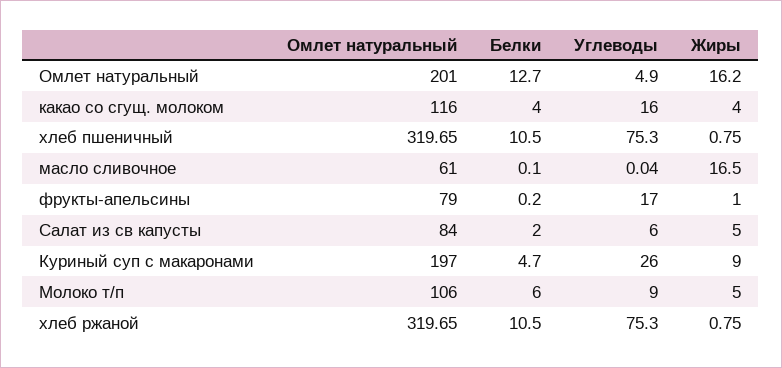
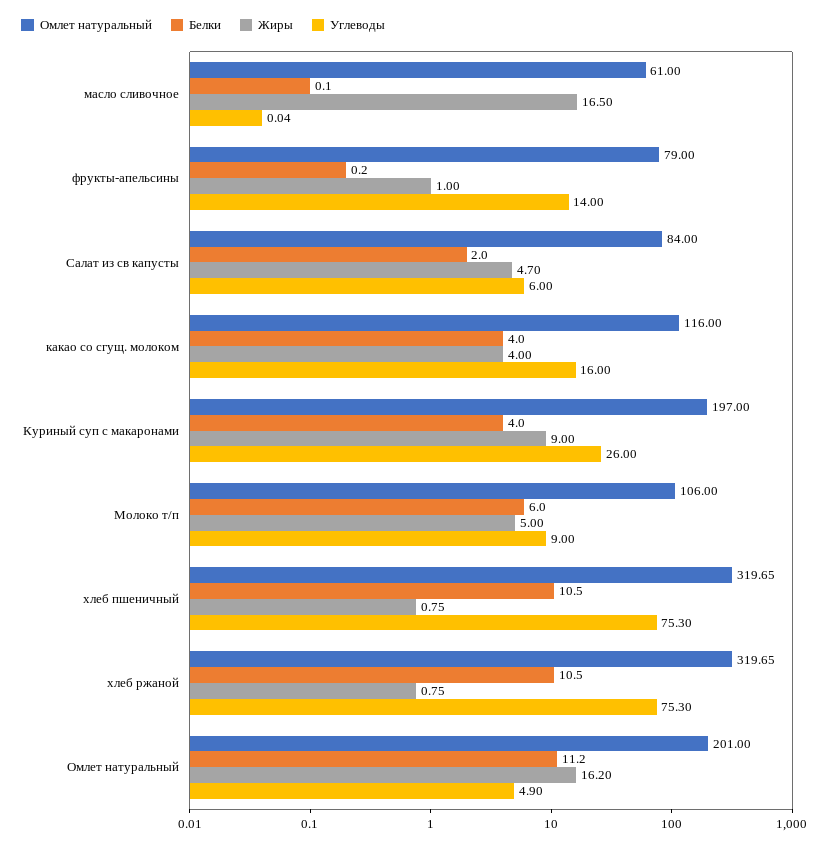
Белки, Омлет натуральный: 12.7 -> 11.2
Углеводы, фрукты-апельсины: 17 -> 14
Жиры, Салат из св капусты: 5 -> 4.7
Белки, Куриный суп с макаронами: 4.7 -> 4

